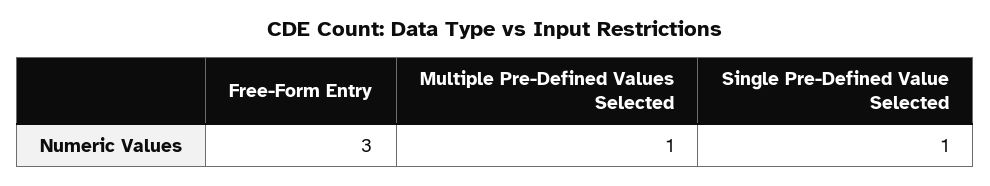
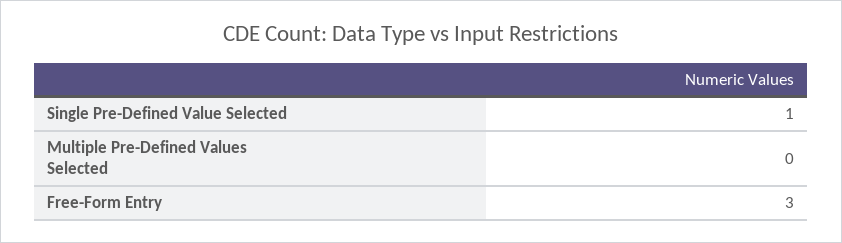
Multiple Pre-Defined Values Selected: 1 -> 0

